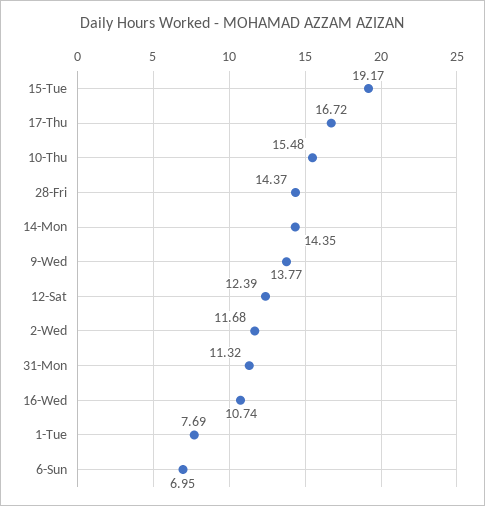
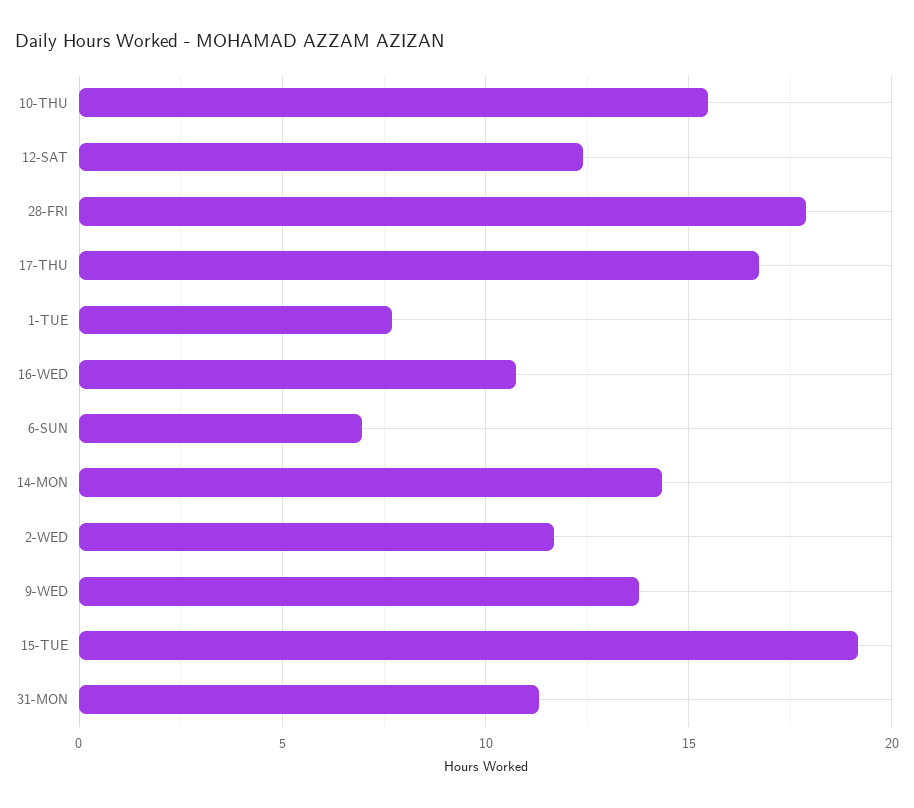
28-Fri: 14.37 -> 18

